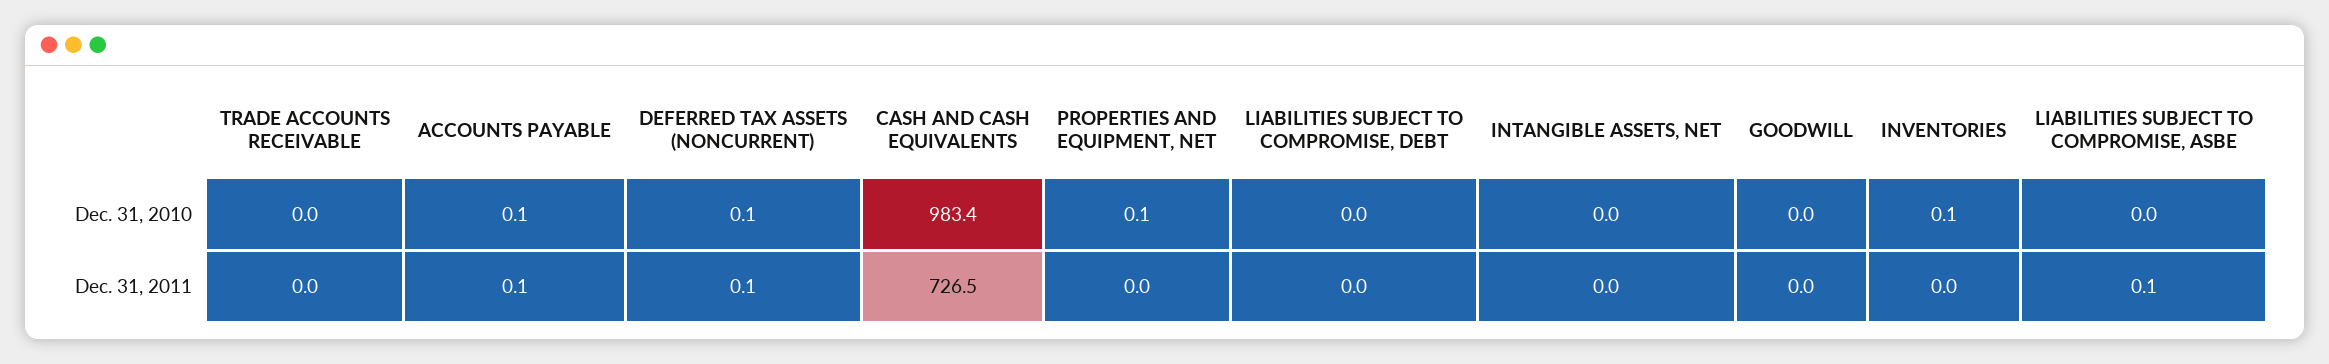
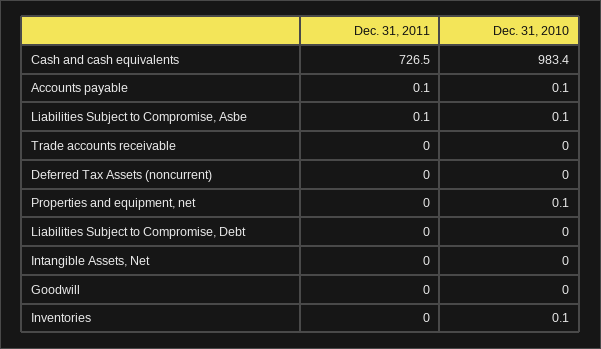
DEFERRED TAX ASSETS (NONCURRENT), Dec. 31, 2010: 0.1 -> 0
LIABILITIES SUBJECT TO COMPROMISE, ASBE, Dec. 31, 2010: 0 -> 0.1
DEFERRED TAX ASSETS (NONCURRENT), Dec. 31, 2011: 0.1 -> 0

